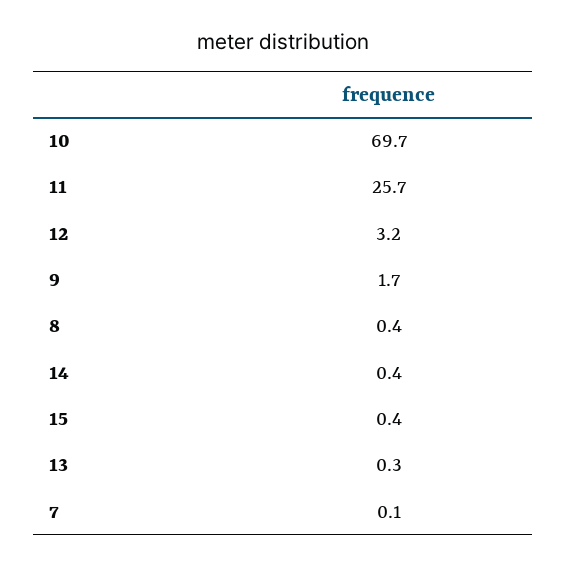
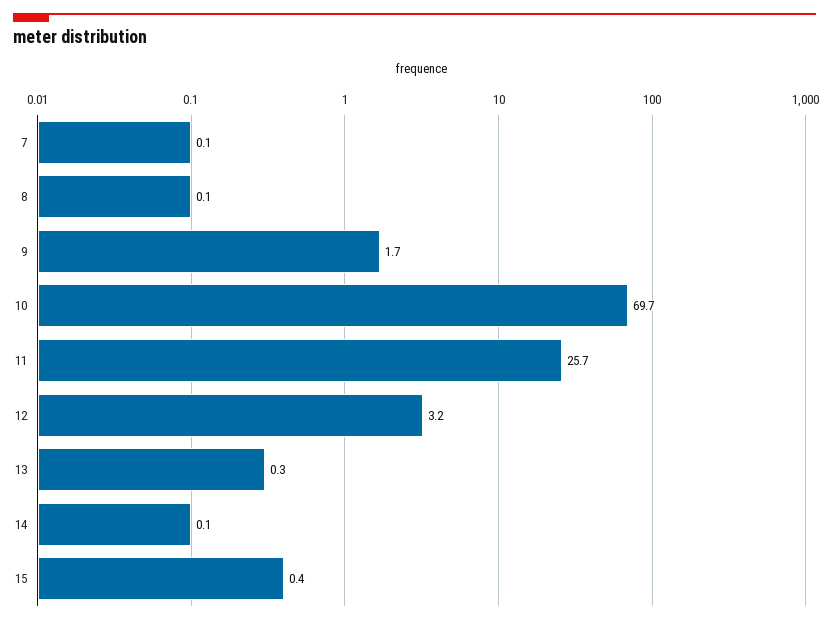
8: 0.4 -> 0.1
14: 0.4 -> 0.1

